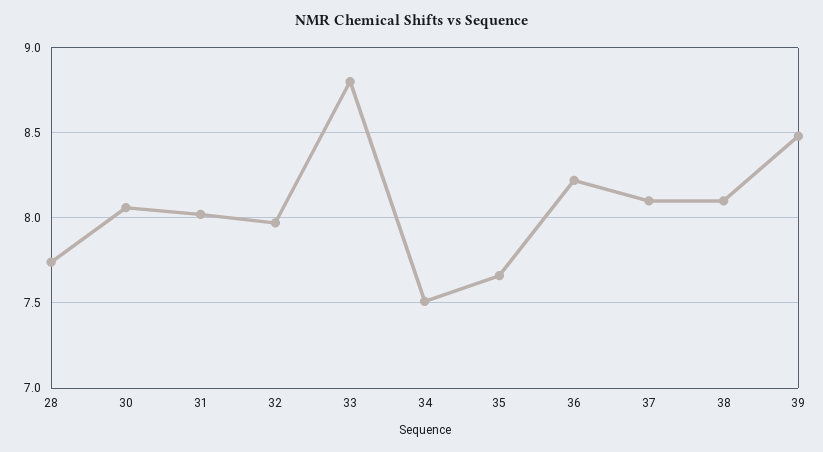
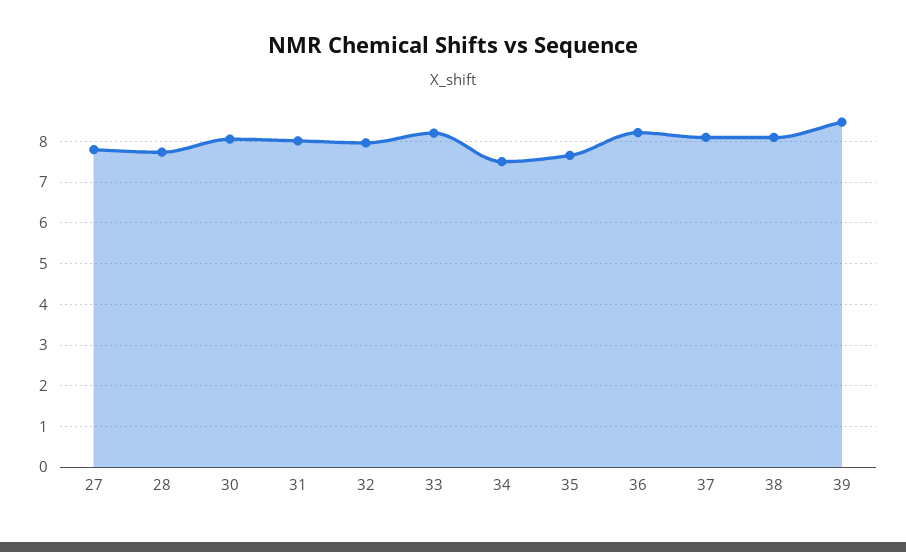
33: 8.8 -> 8.2
27: none -> 7.8

